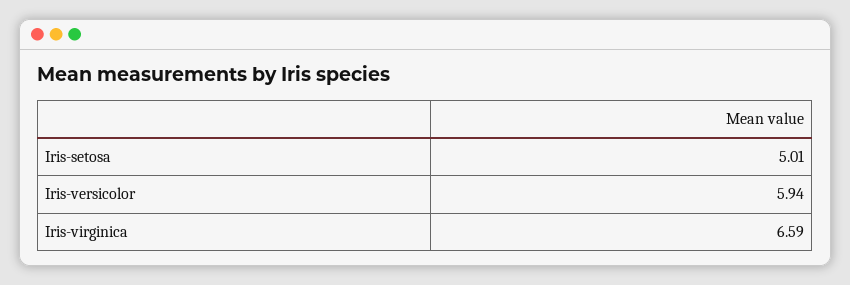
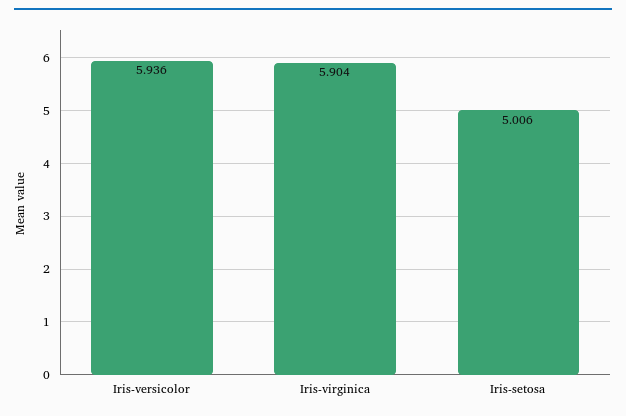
Iris-virginica: 6.59 -> 5.904

